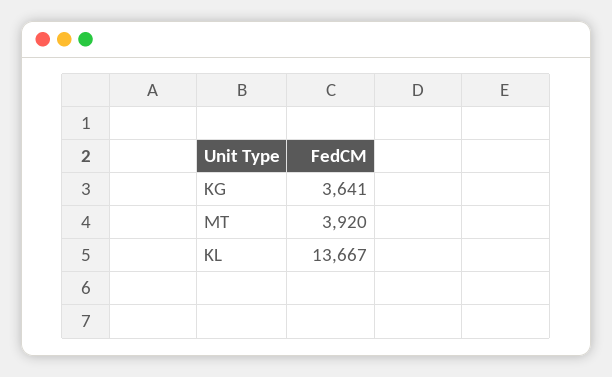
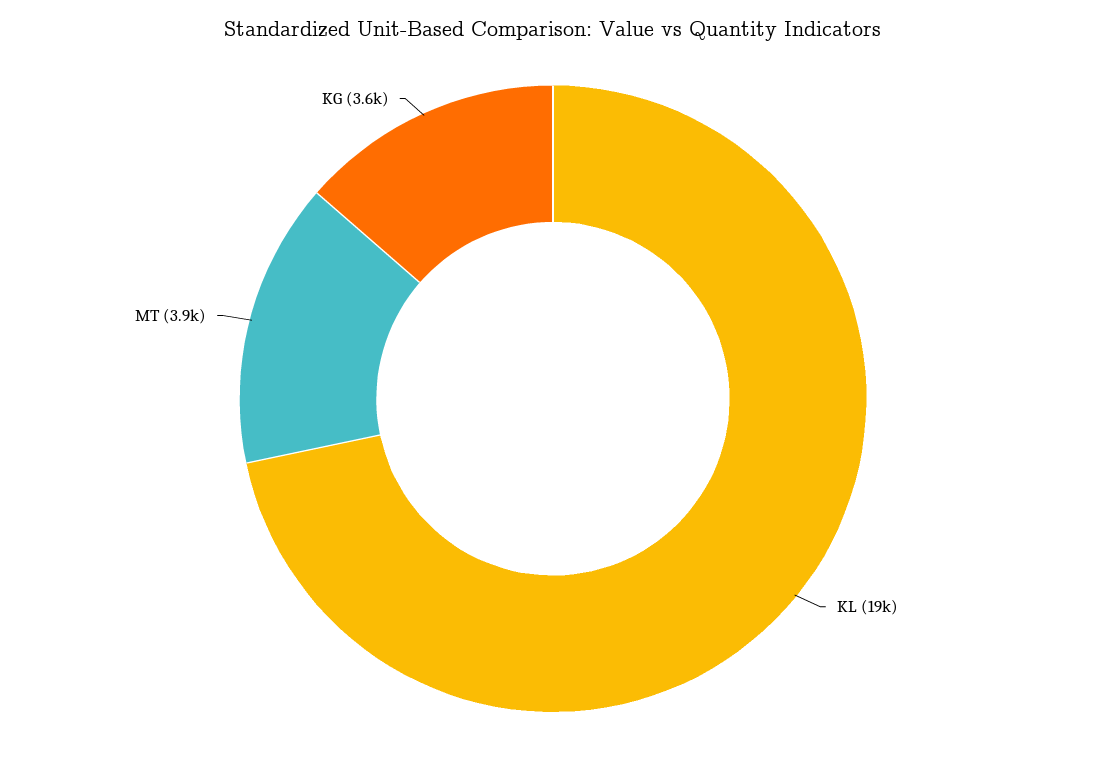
KL: 13667 -> 19000

